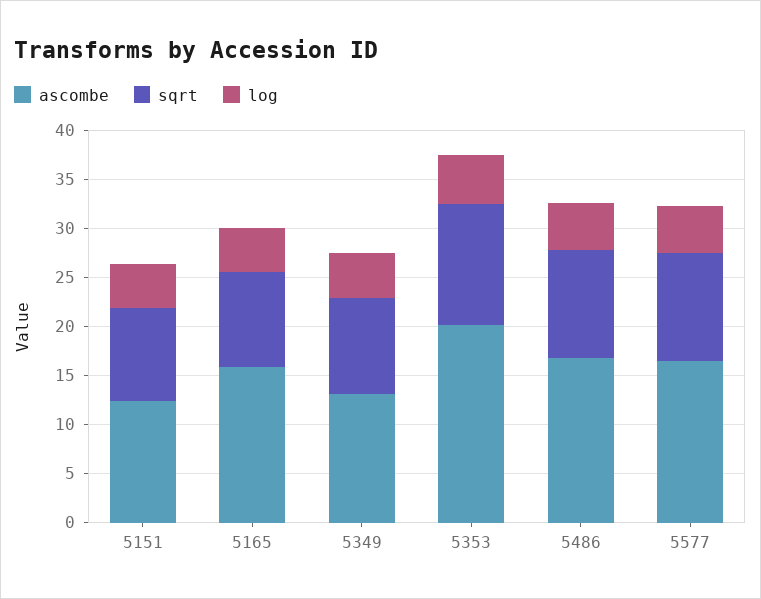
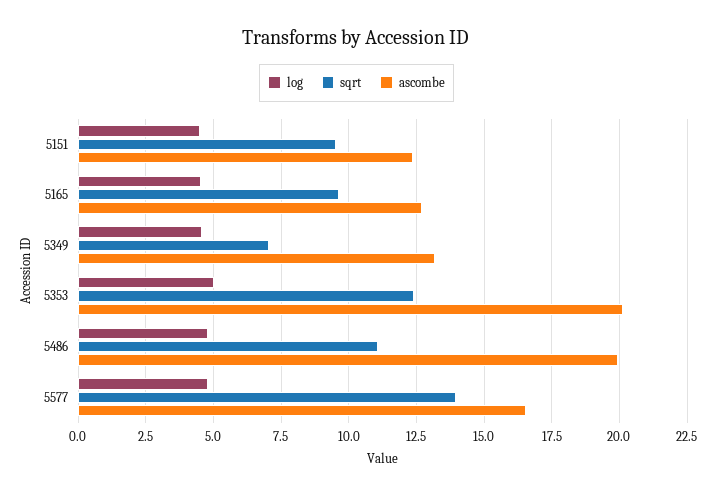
ascombe, 5165: 16 -> 12.75
sqrt, 5349: 10 -> 7
ascombe, 5486: 17 -> 20
sqrt, 5577: 11 -> 14

